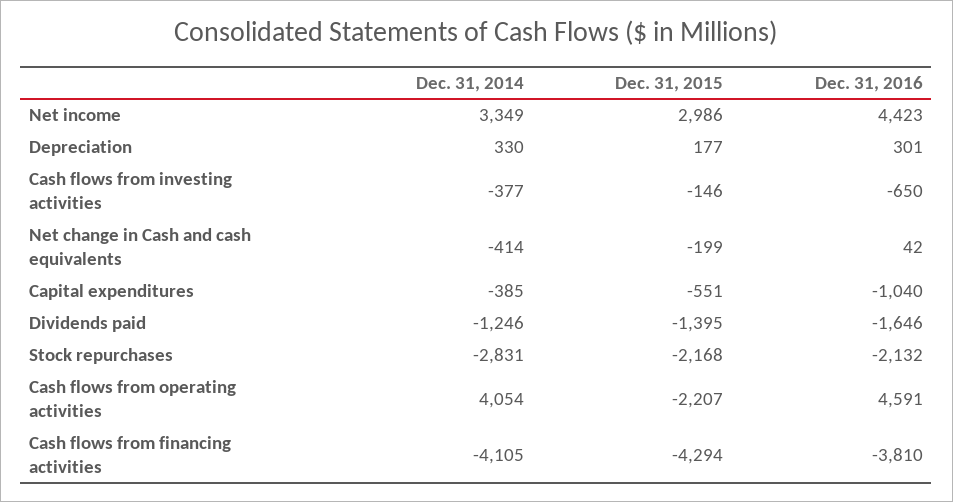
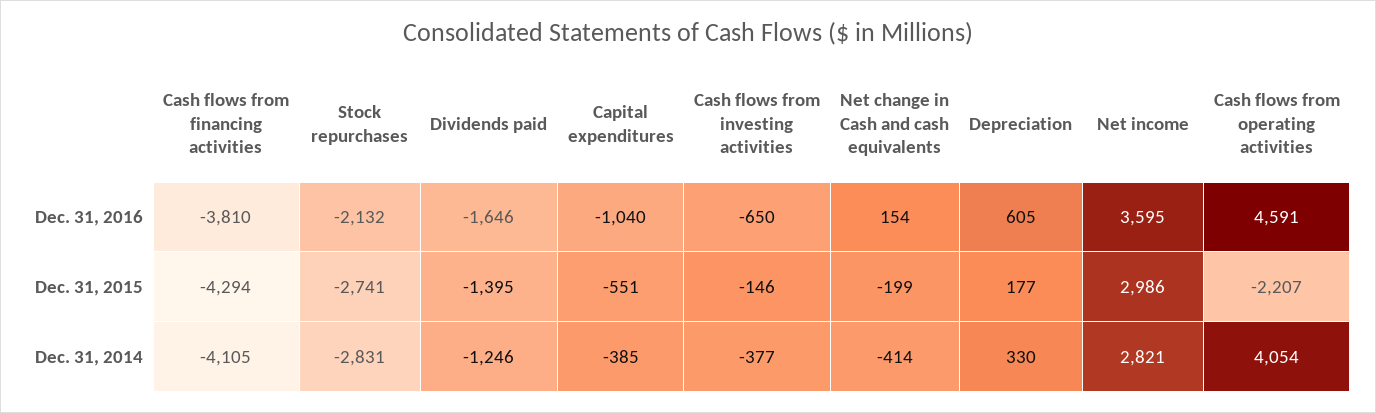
Dec. 31, 2014, Net income: 3349 -> 2821
Dec. 31, 2016, Net income: 4423 -> 3595
Dec. 31, 2016, Depreciation: 301 -> 605
Dec. 31, 2016, Net change in Cash and cash equivalents: 42 -> 154
Dec. 31, 2015, Stock repurchases: -2168 -> -2741

